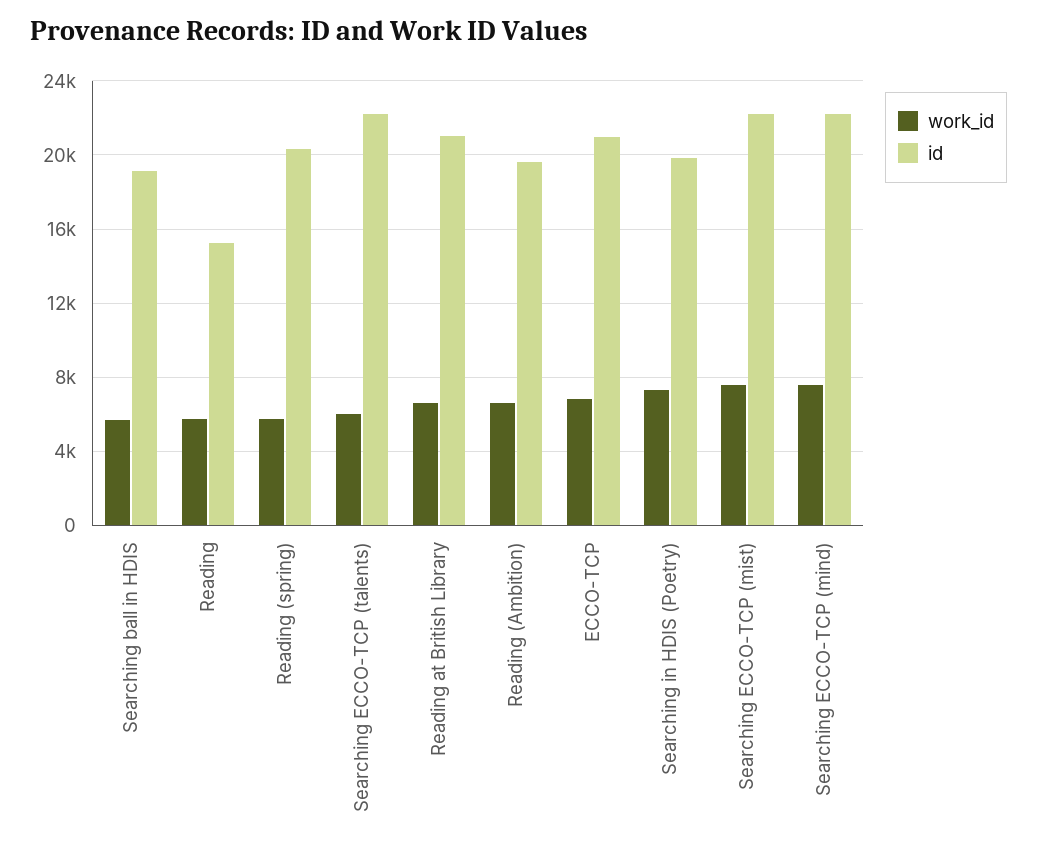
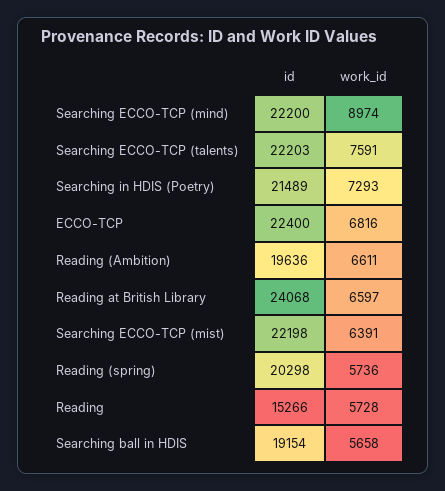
work_id, Searching ECCO-TCP (talents): 6000 -> 7591
id, Reading at British Library: 21000 -> 24068
id, ECCO-TCP: 21000 -> 22400
id, Searching in HDIS (Poetry): 20000 -> 21489
work_id, Searching ECCO-TCP (mist): 7500 -> 6391
work_id, Searching ECCO-TCP (mind): 7500 -> 8974

